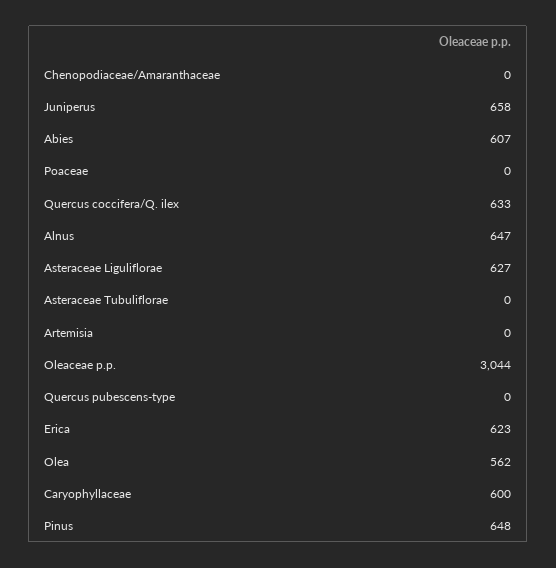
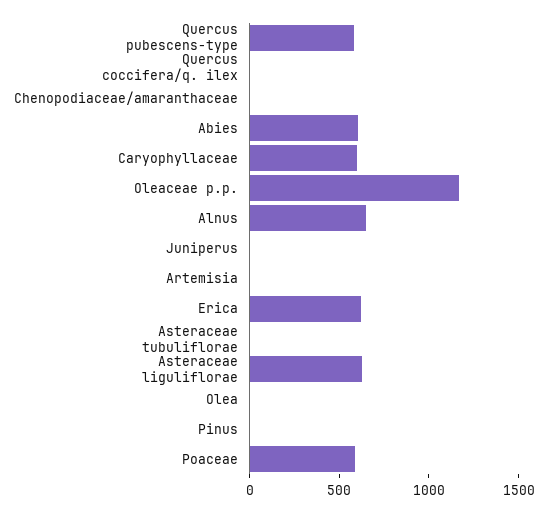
Juniperus: 658 -> 0
Poaceae: 0 -> 600
Quercus coccifera/Q. ilex: 633 -> 0
Oleaceae p.p.: 3044 -> 1200
Quercus pubescens-type: 0 -> 600
Olea: 562 -> 0
Pinus: 648 -> 0

